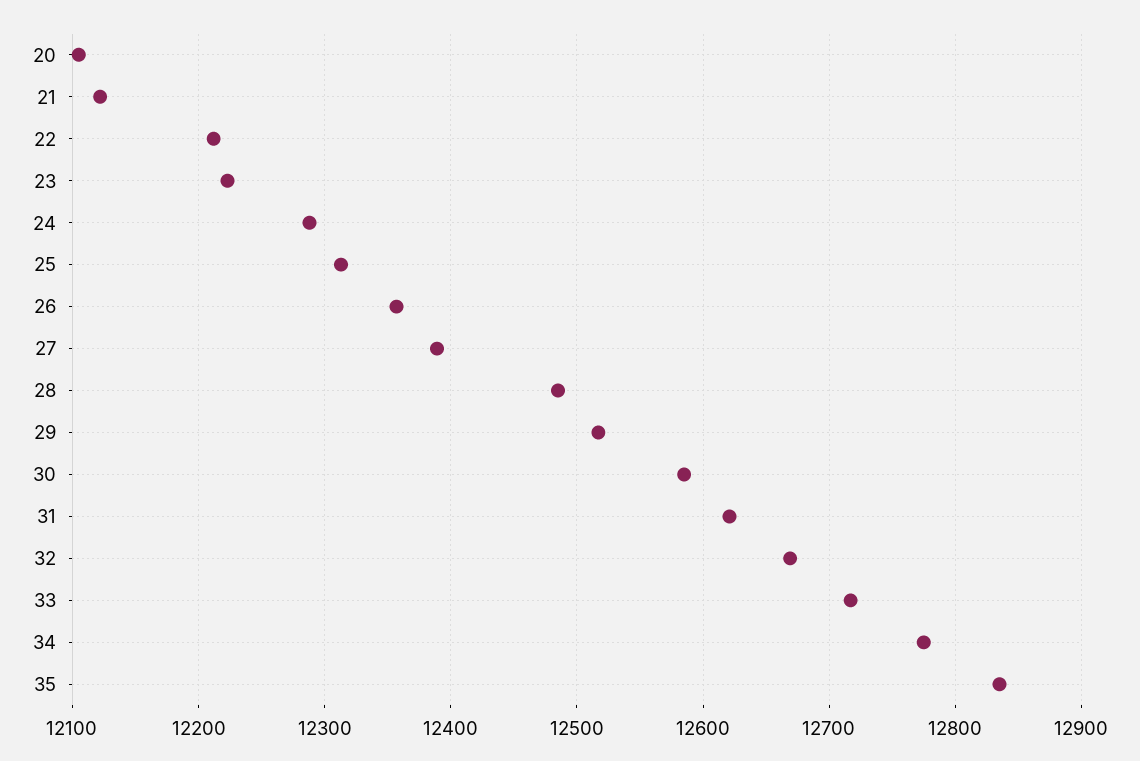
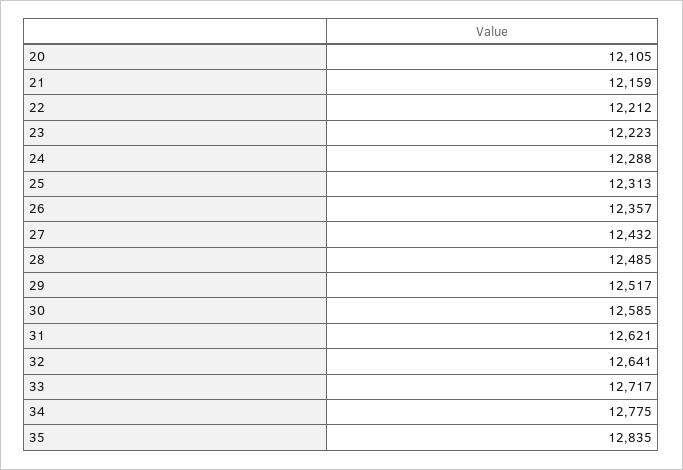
21: 12120 -> 12159
27: 12390 -> 12432
32: 12670 -> 12641

